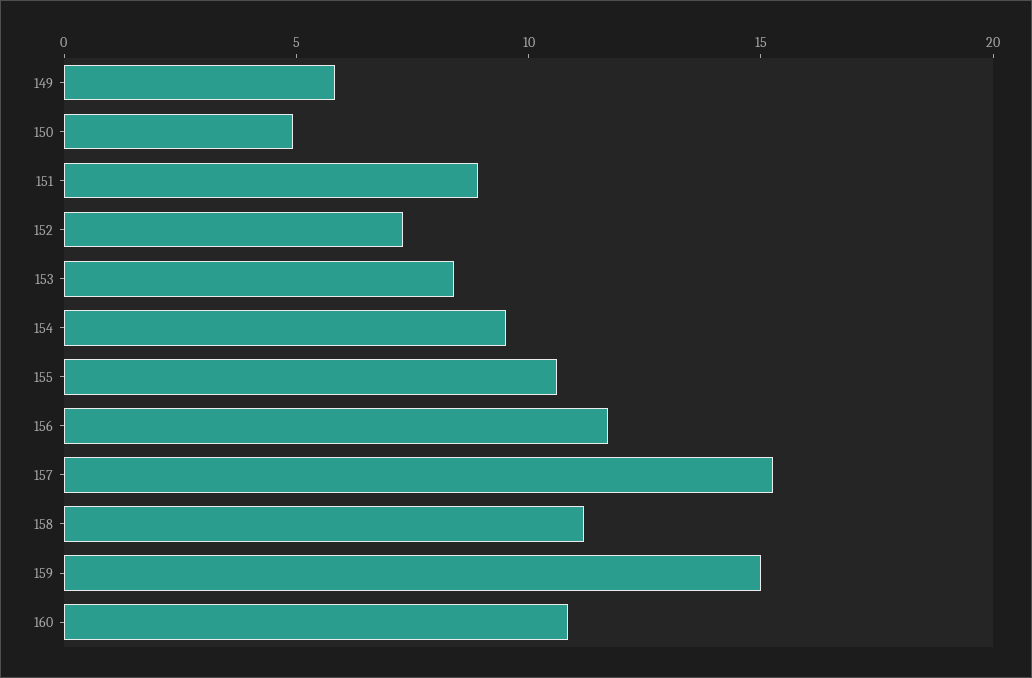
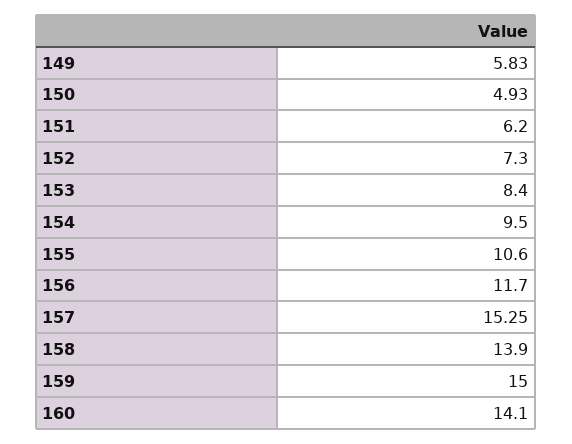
151: 9 -> 6.2
158: 11 -> 13.9
160: 11 -> 14.1

